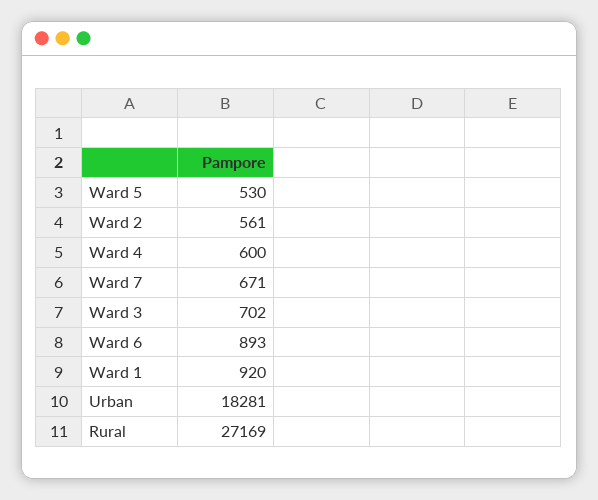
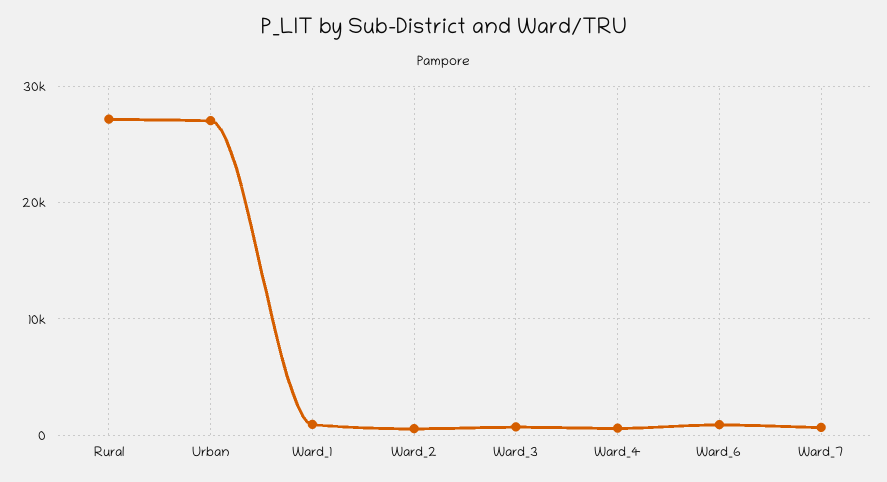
Ward 5: 530 -> none
Urban: 18281 -> 27000

